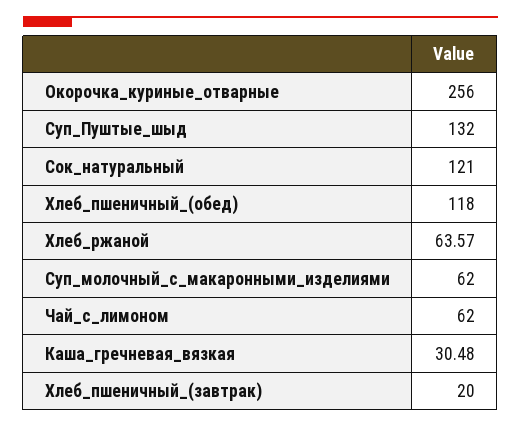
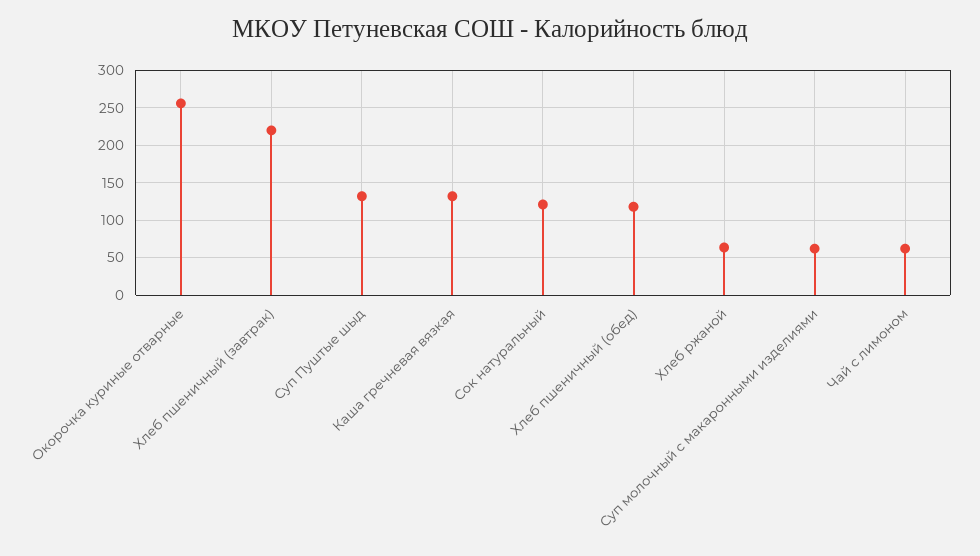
Каша_гречневая_вязкая: 30.48 -> 130
Хлеб_пшеничный_(завтрак): 20 -> 220

